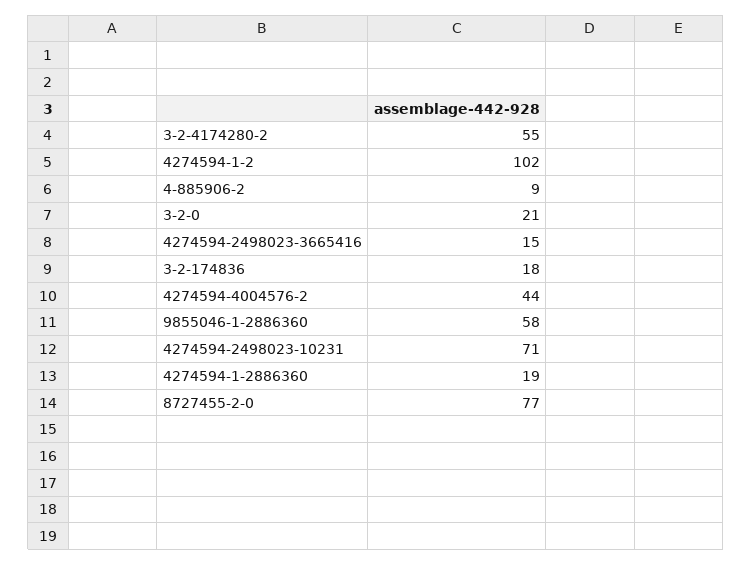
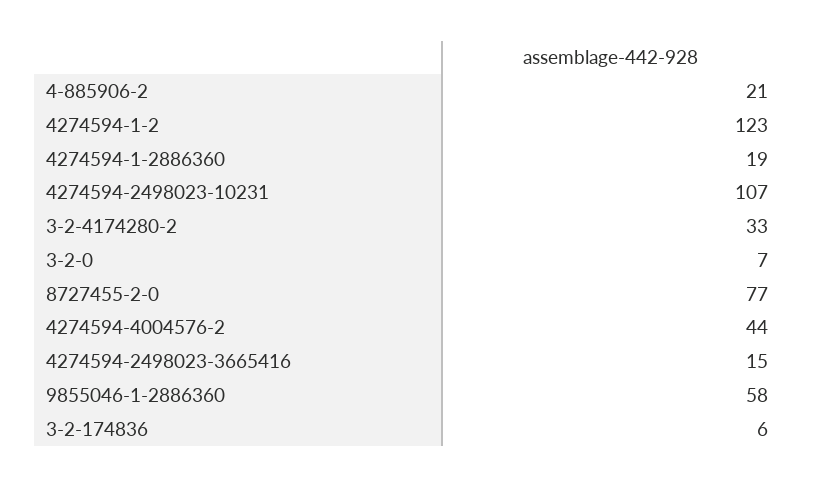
3-2-4174280-2: 55 -> 33
4274594-1-2: 102 -> 123
4-885906-2: 9 -> 21
3-2-0: 21 -> 7
3-2-174836: 18 -> 6
4274594-2498023-10231: 71 -> 107

